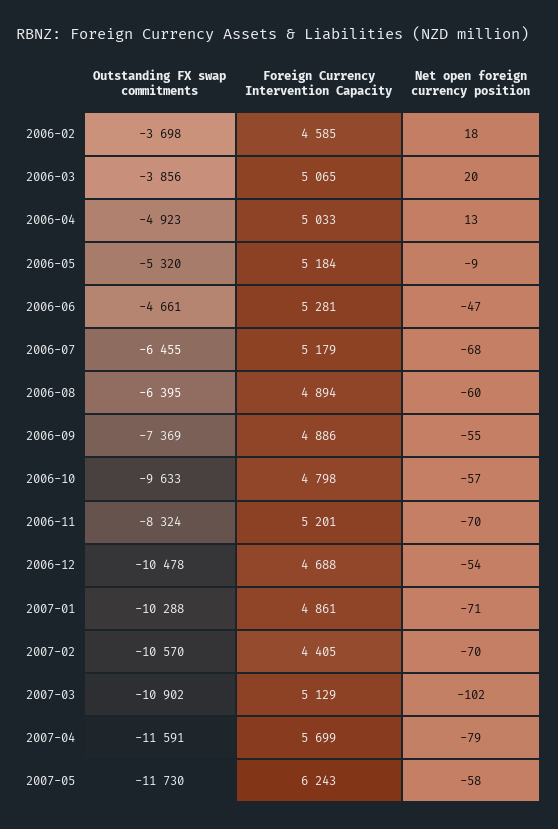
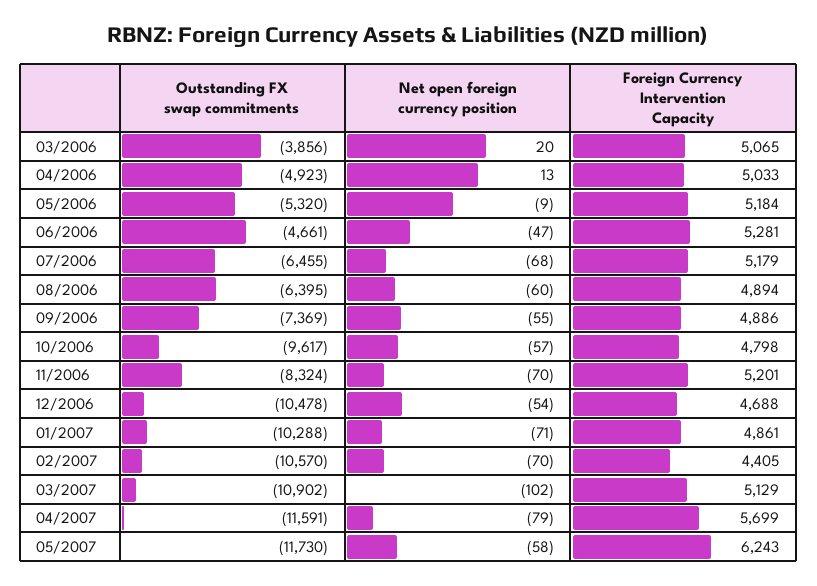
Outstanding FX swap commitments, 2006-02: -3698 -> none
Foreign Currency Intervention Capacity, 2006-02: 4585 -> none
Net open foreign currency position, 2006-02: 18 -> none
Outstanding FX swap commitments, 2006-10: -9633 -> -9617

